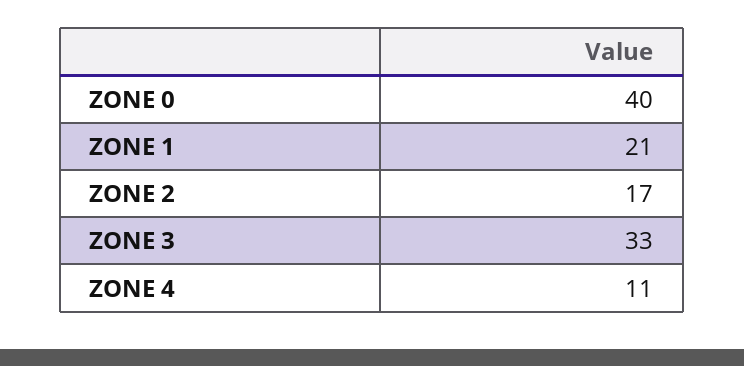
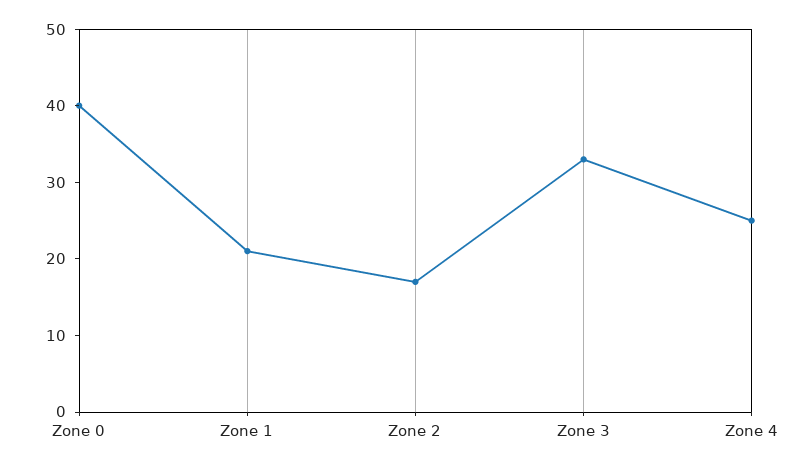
ZONE 4: 11 -> 25

